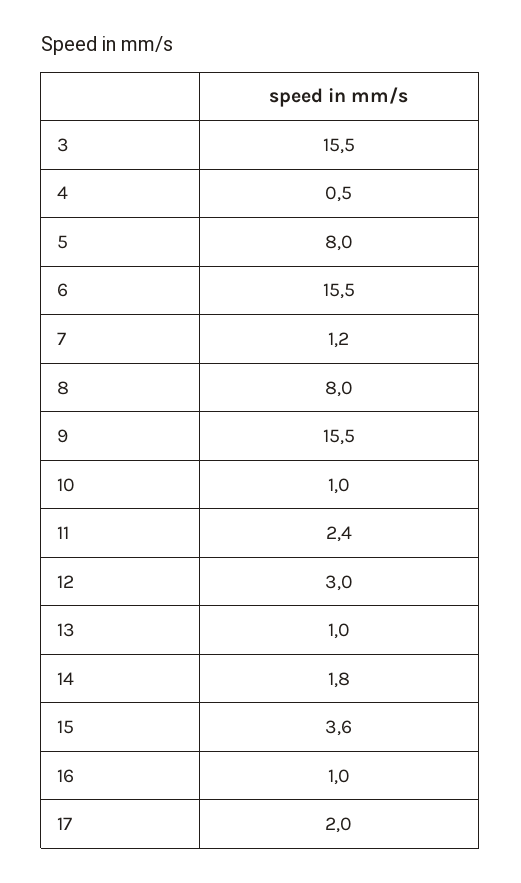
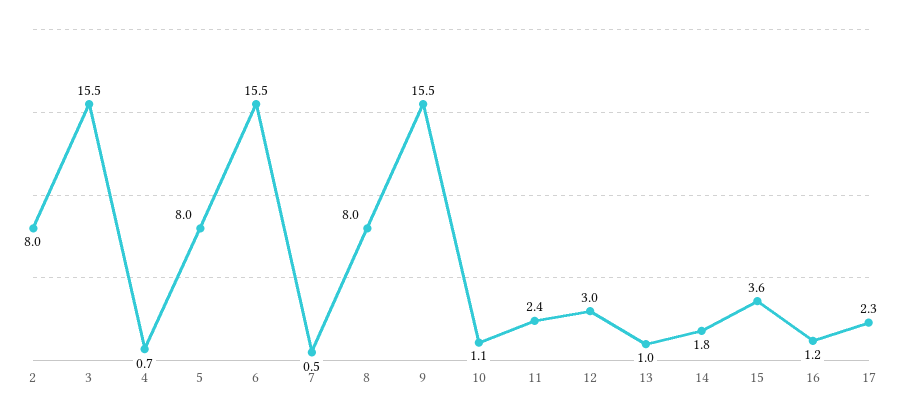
4: 0.5 -> 0.7
7: 1.2 -> 0.5
10: 1 -> 1.1
16: 1 -> 1.2
17: 2 -> 2.3
2: none -> 8

